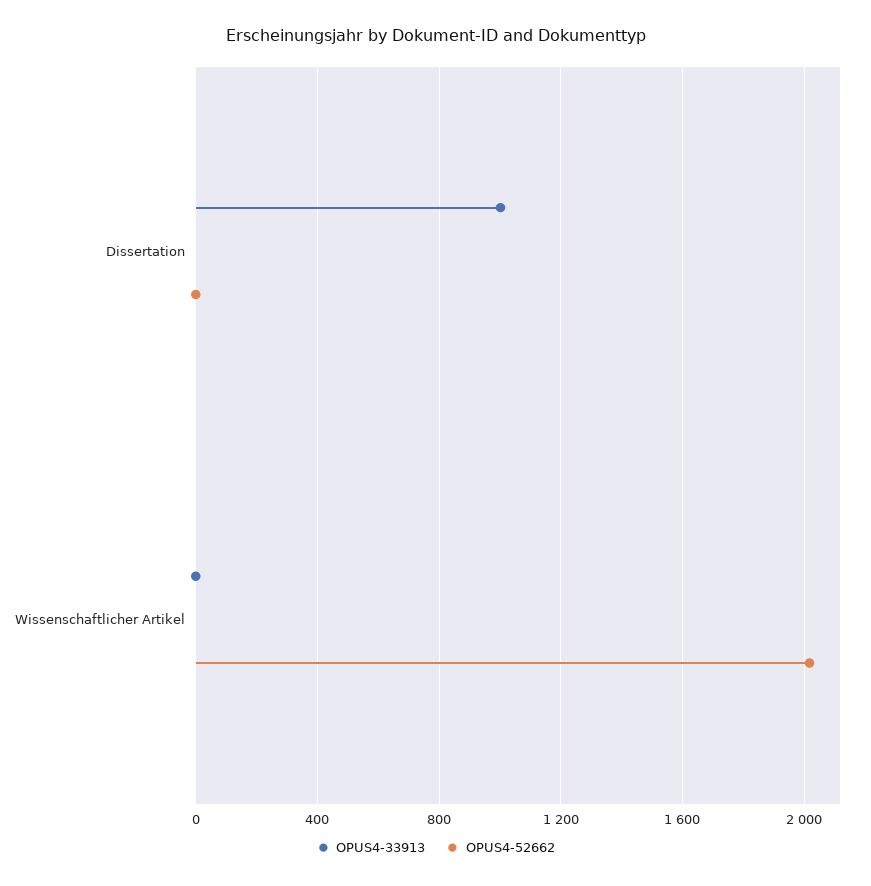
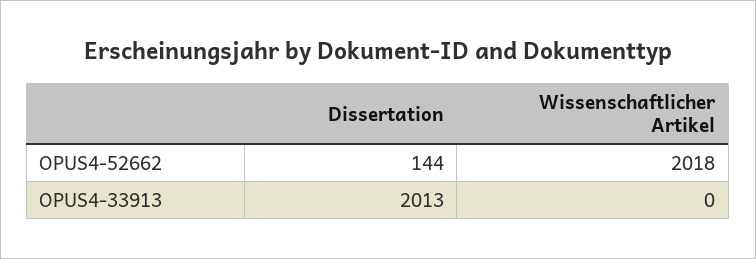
OPUS4-33913, Dissertation: 1000 -> 2013
OPUS4-52662, Dissertation: 0 -> 144

